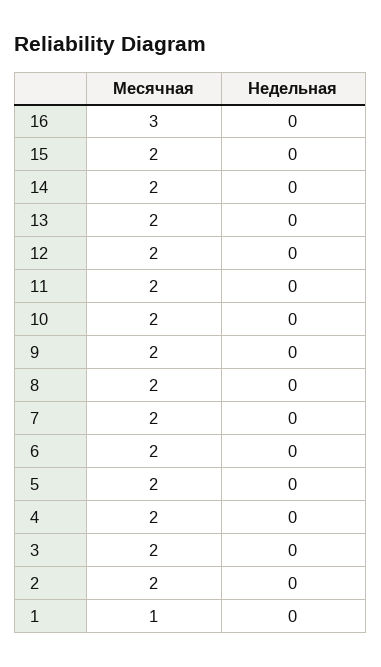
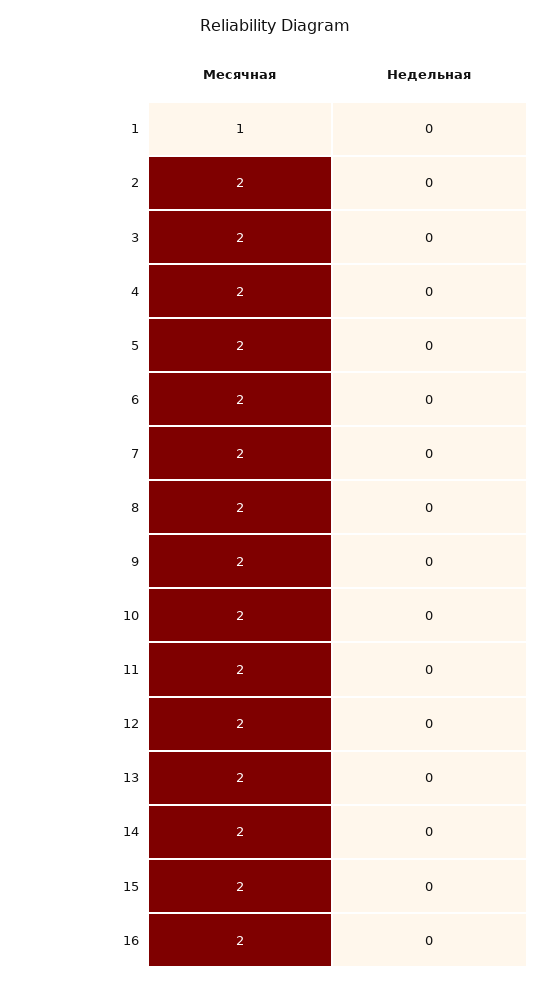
Месячная, 16: 3 -> 2

